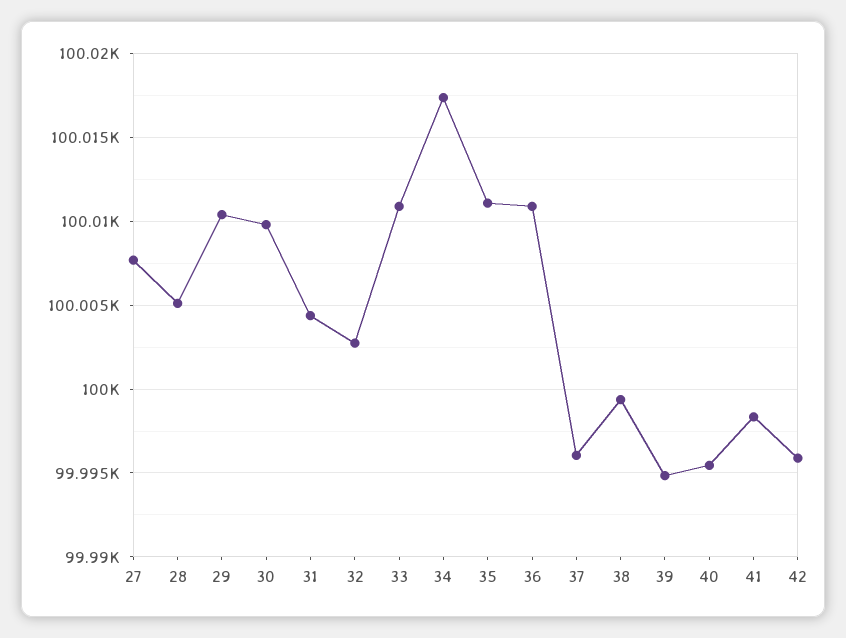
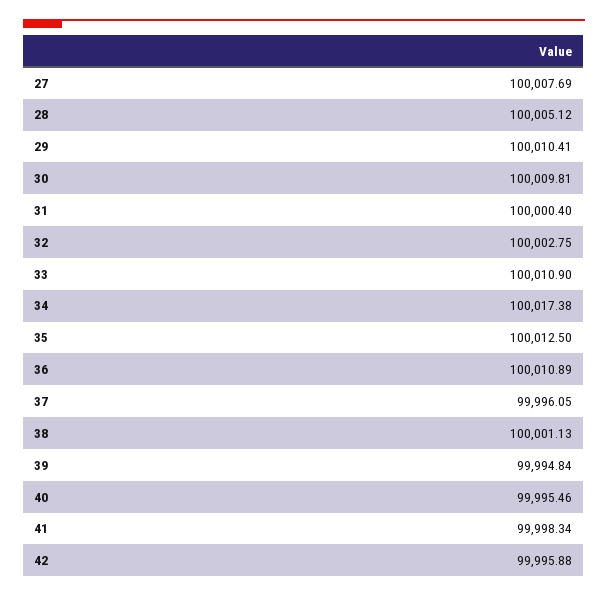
31: 100004.5 -> 100000.4
35: 100011 -> 100012.5
38: 99999.5 -> 100001.13

